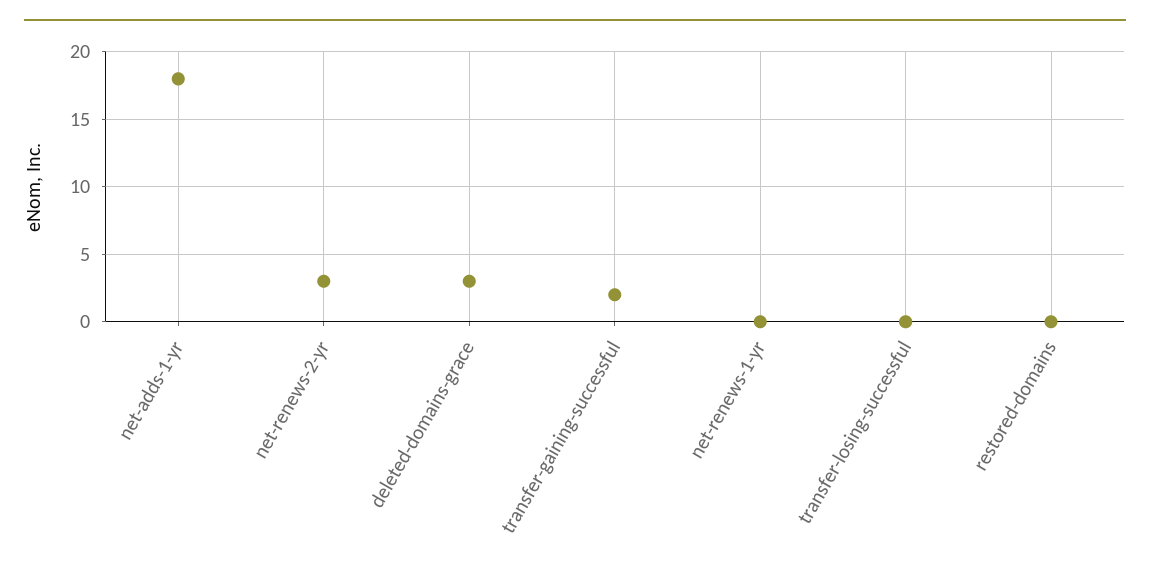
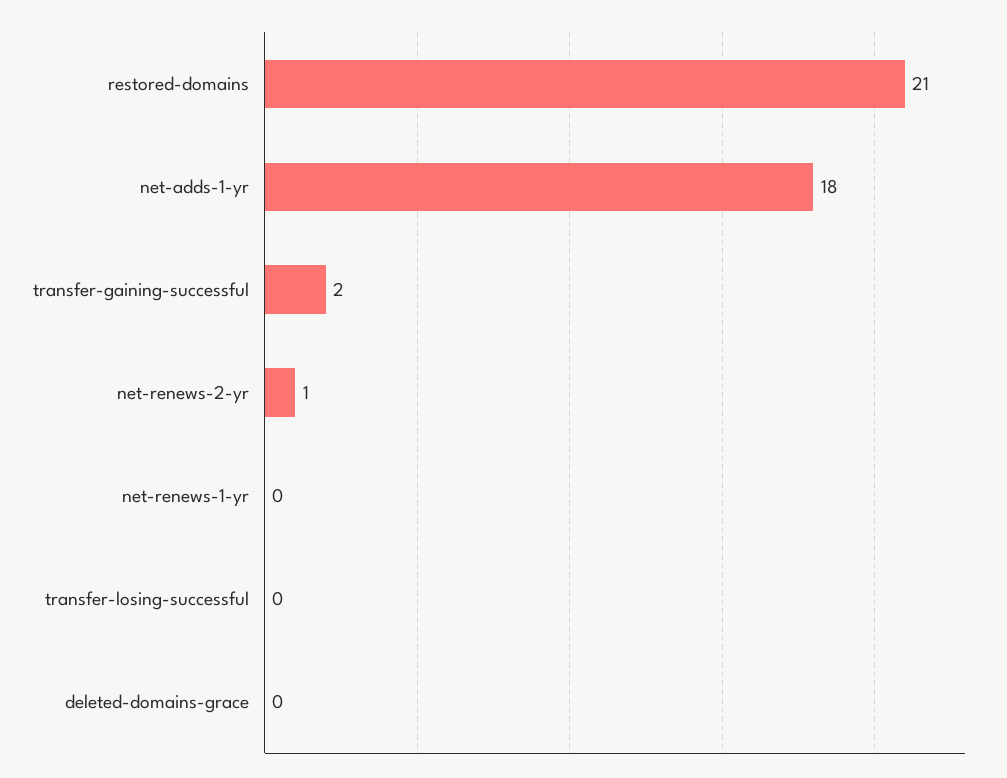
net-renews-2-yr: 3 -> 1
deleted-domains-grace: 3 -> 0
restored-domains: 0 -> 21

